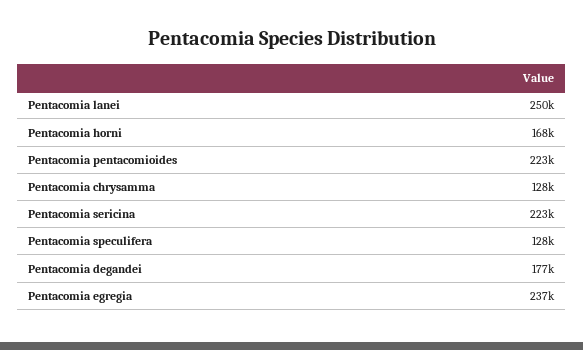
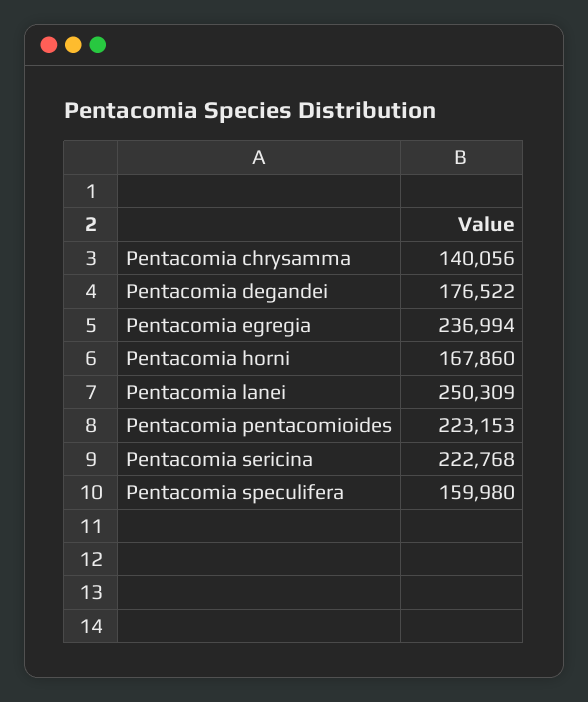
Pentacomia chrysamma: 128000 -> 140056
Pentacomia speculifera: 128000 -> 159980

